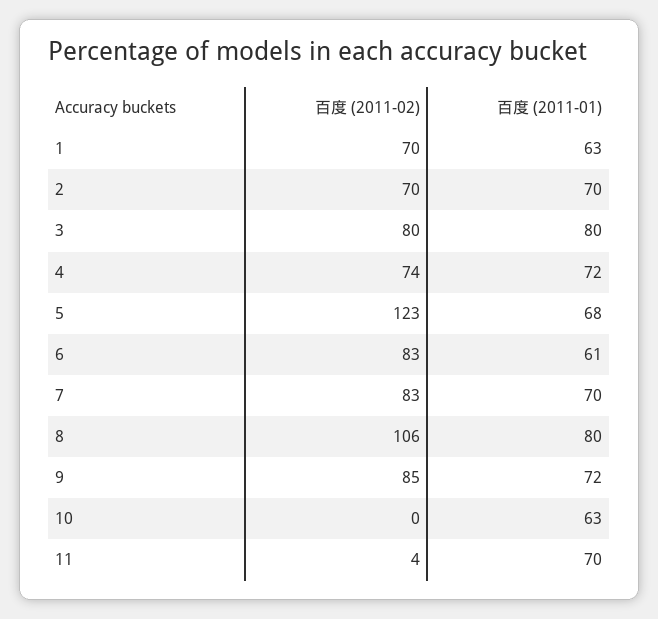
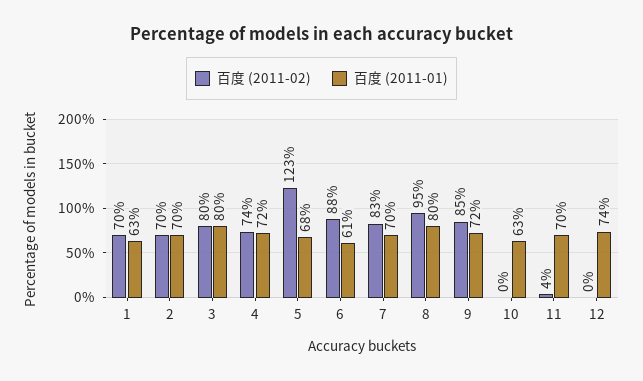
百度 (2011-02), 6: 83 -> 88
百度 (2011-02), 8: 106 -> 95
百度 (2011-02), 12: none -> 0
百度 (2011-01), 12: none -> 74

